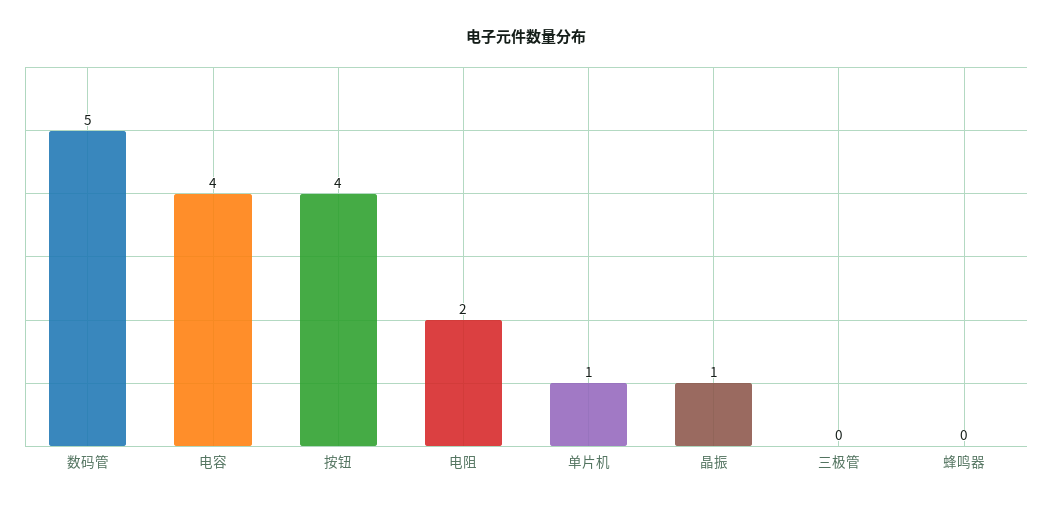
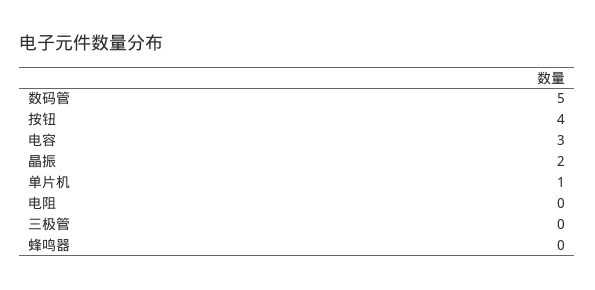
电容: 4 -> 3
电阻: 2 -> 0
晶振: 1 -> 2

